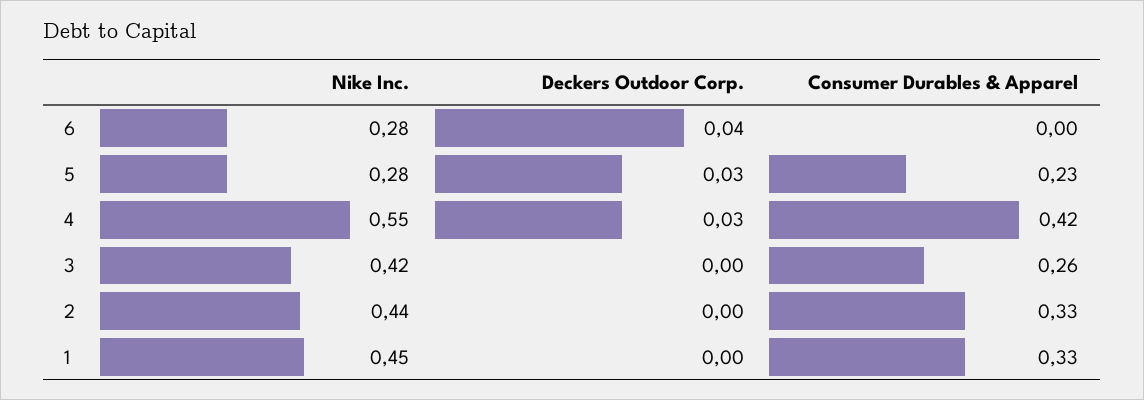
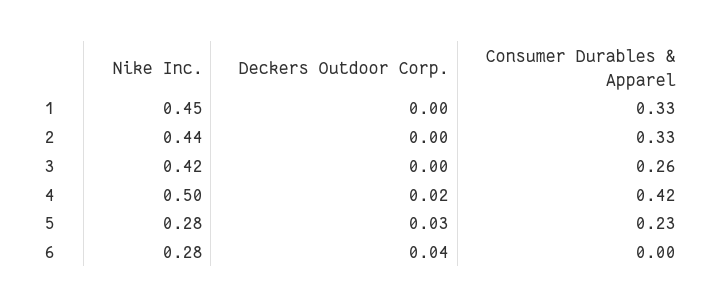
Nike Inc., 4: 0.55 -> 0.5
Deckers Outdoor Corp., 4: 0.03 -> 0.02

